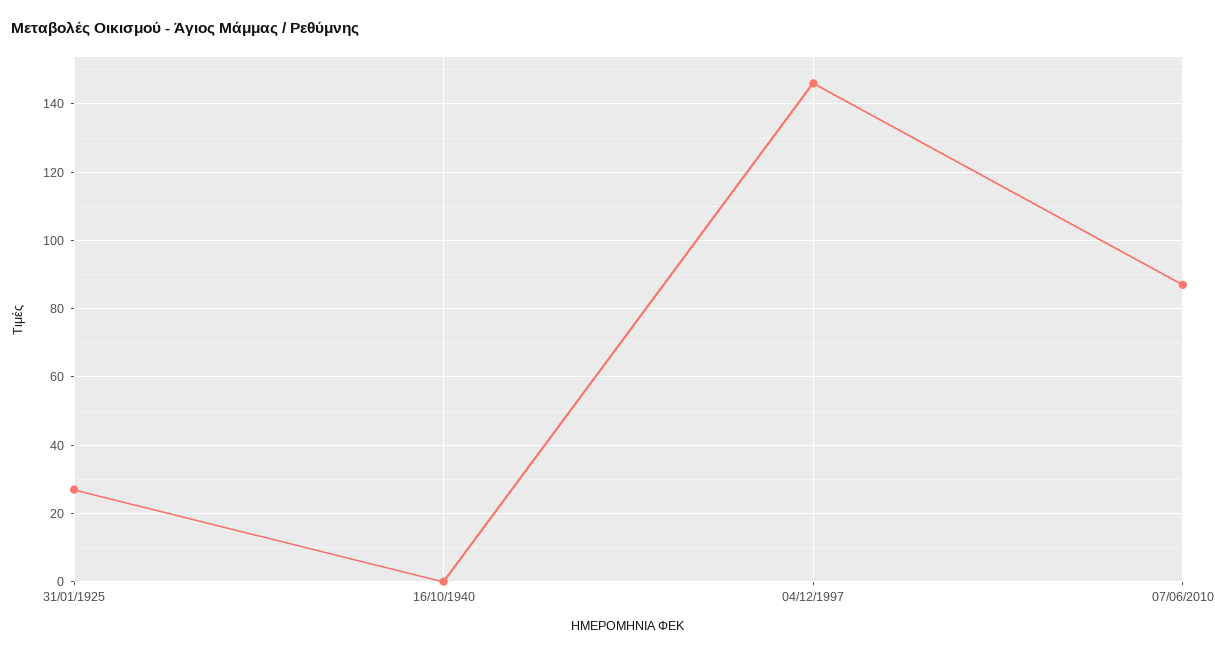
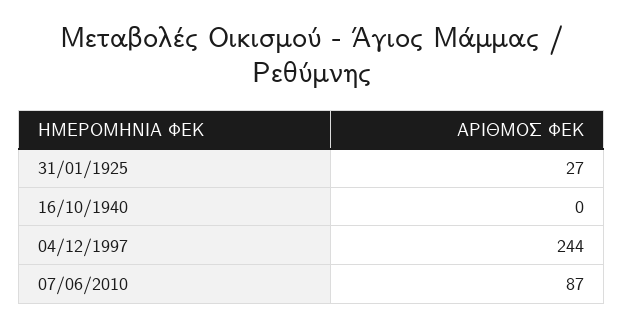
04/12/1997: 145 -> 244

